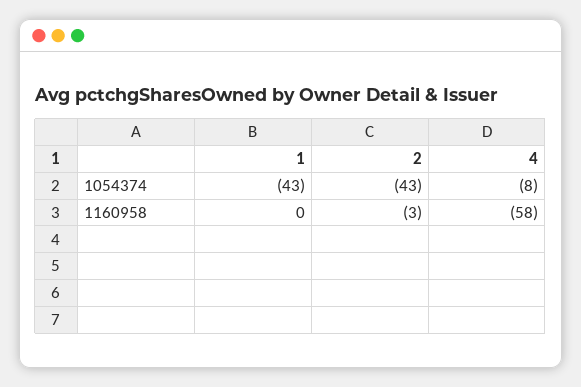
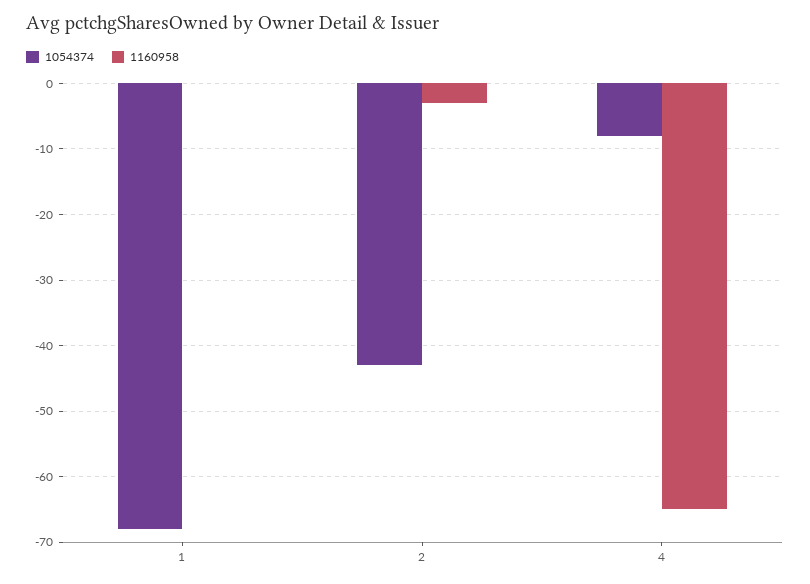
1054374, 1: -43 -> -68
1160958, 4: -58 -> -65

